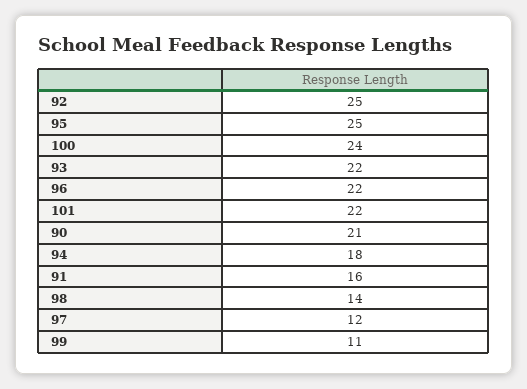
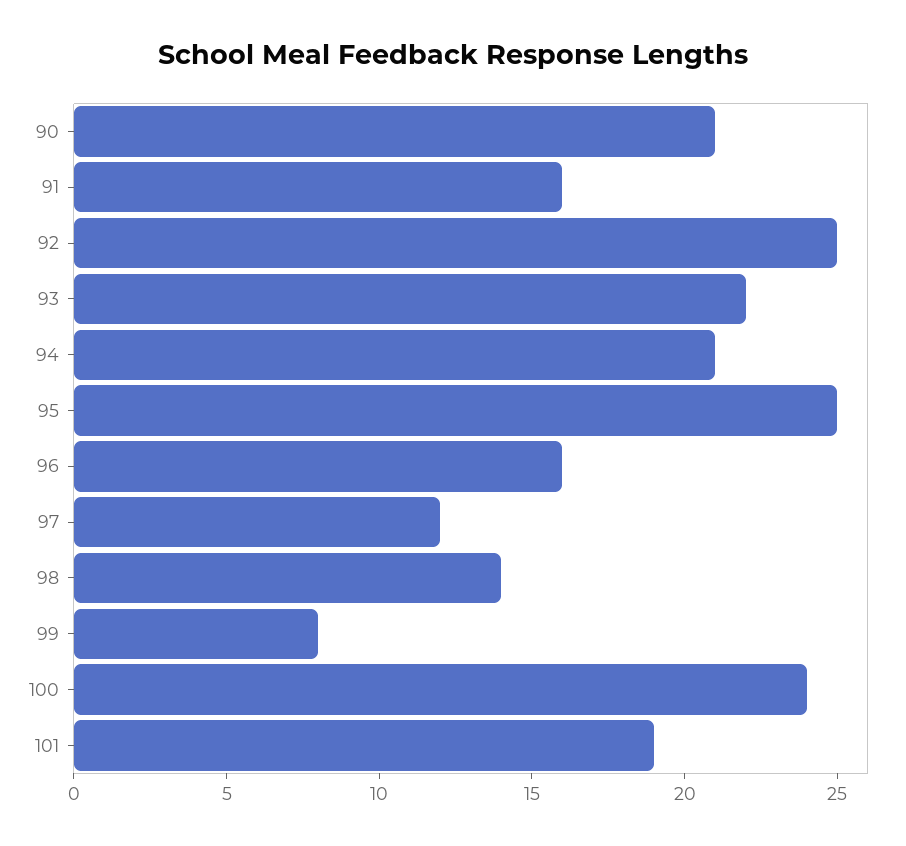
96: 22 -> 16
101: 22 -> 19
94: 18 -> 21
99: 11 -> 8

